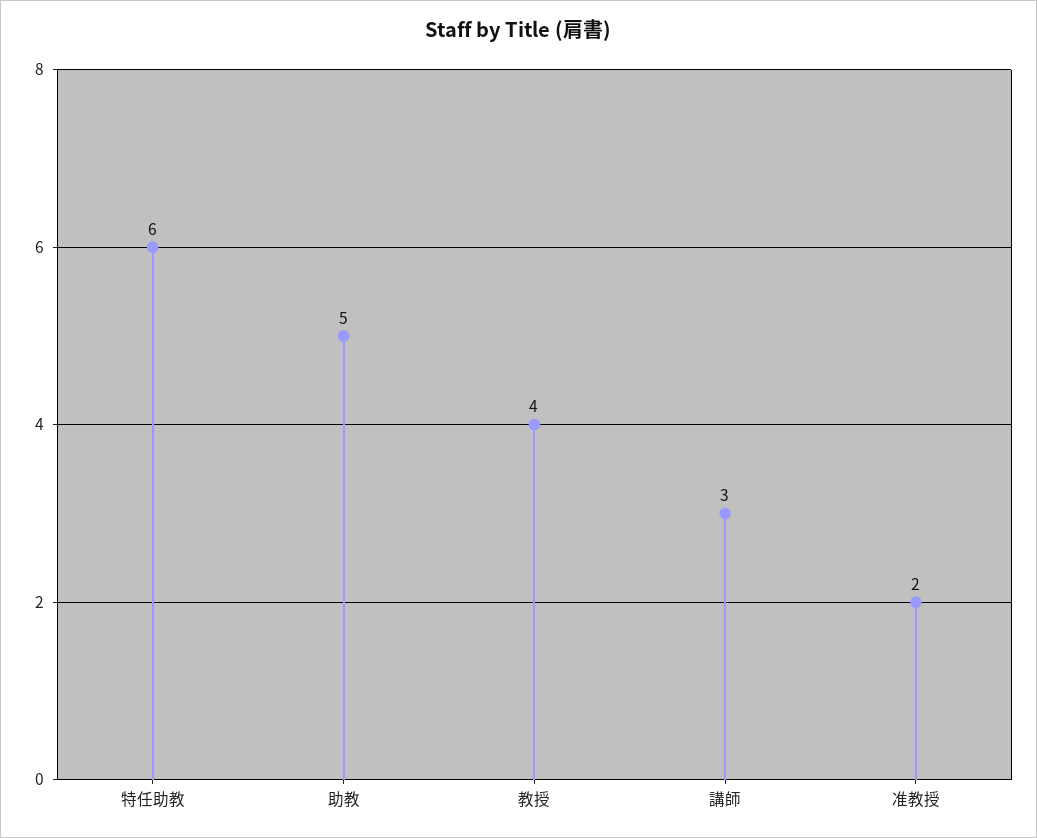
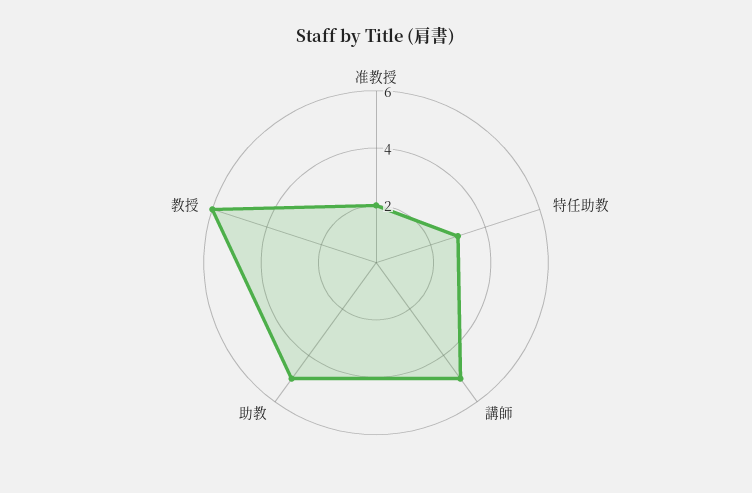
特任助教: 6 -> 3
教授: 4 -> 6
講師: 3 -> 5

